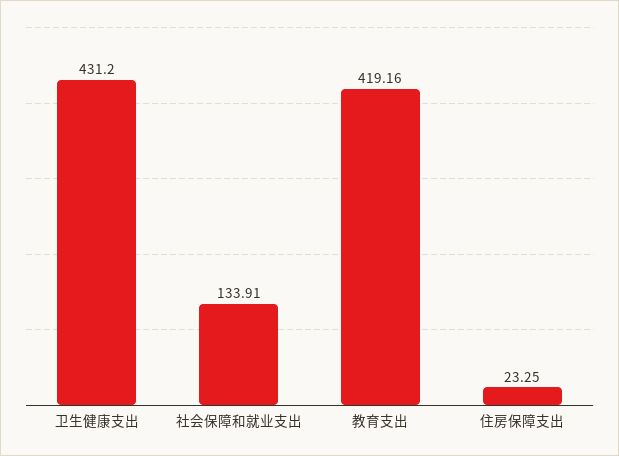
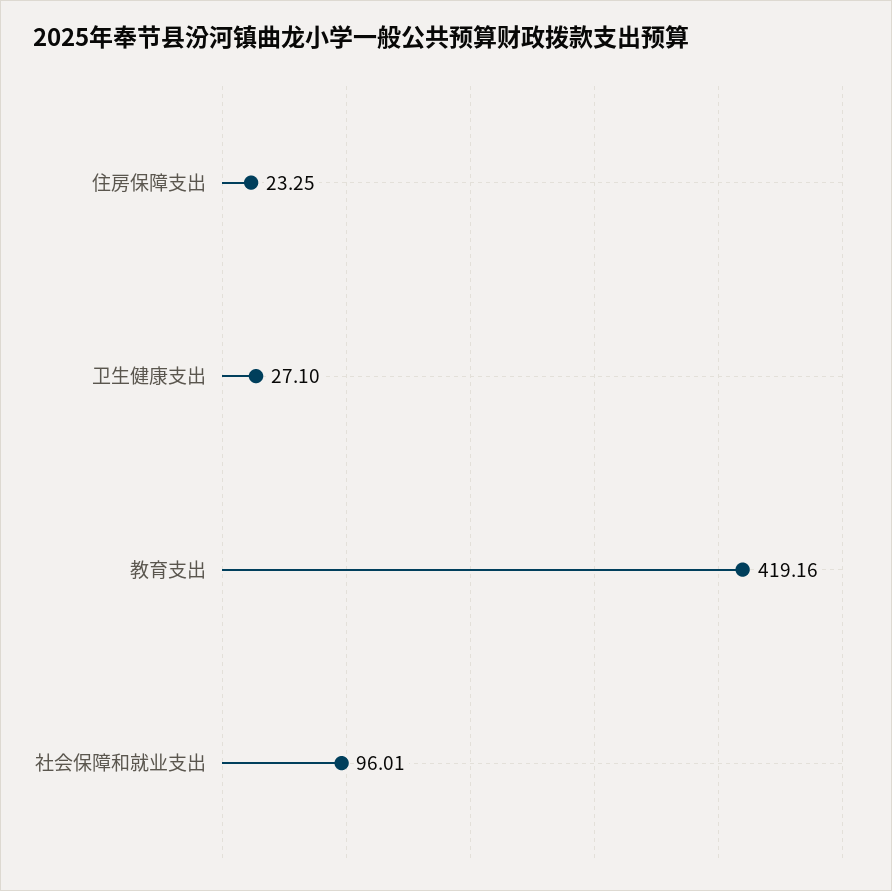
卫生健康支出: 431.2 -> 27.1
社会保障和就业支出: 133.91 -> 96.01

